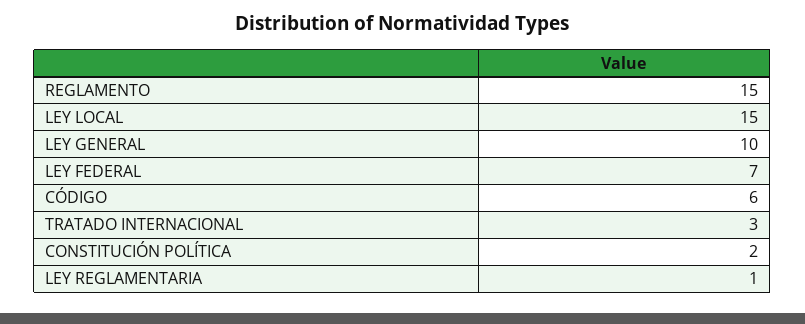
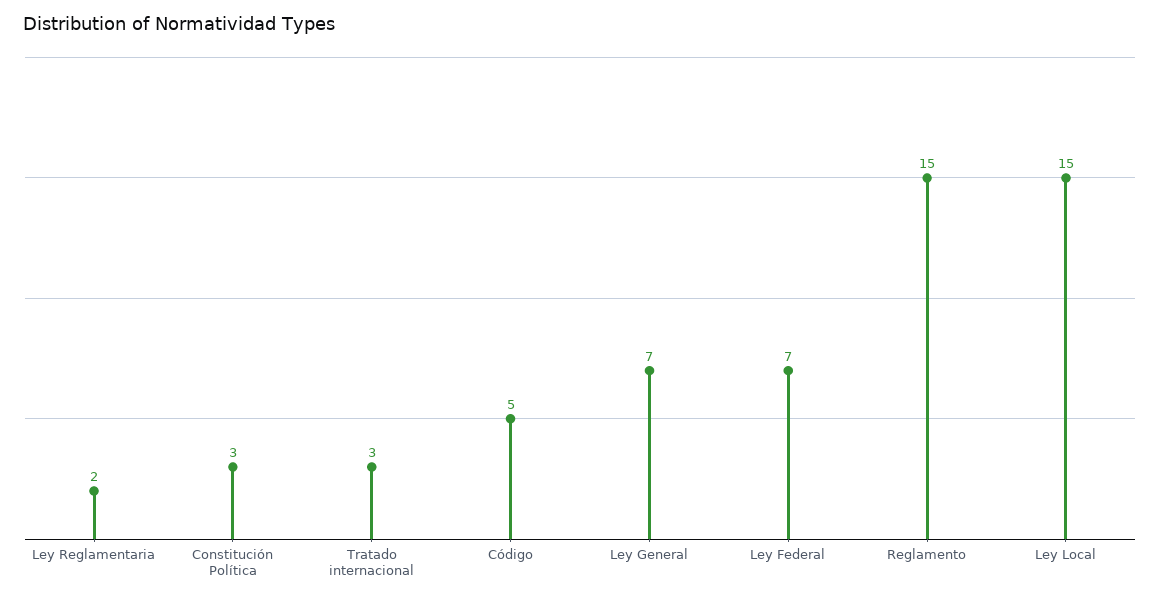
LEY GENERAL: 10 -> 7
CÓDIGO: 6 -> 5
CONSTITUCIÓN POLÍTICA: 2 -> 3
LEY REGLAMENTARIA: 1 -> 2

